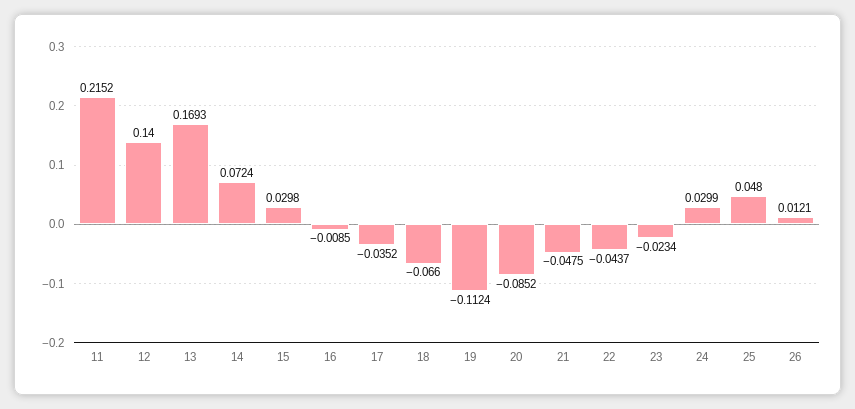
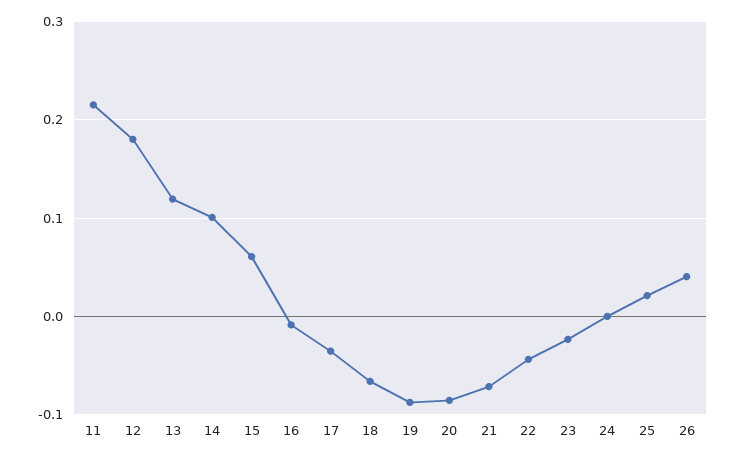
12: 0.14 -> 0.18
13: 0.1693 -> 0.12
14: 0.0724 -> 0.1
15: 0.0298 -> 0.06
19: -0.1124 -> -0.09
21: -0.0475 -> -0.07
24: 0.0299 -> 0
25: 0.048 -> 0.02
26: 0.0121 -> 0.04

